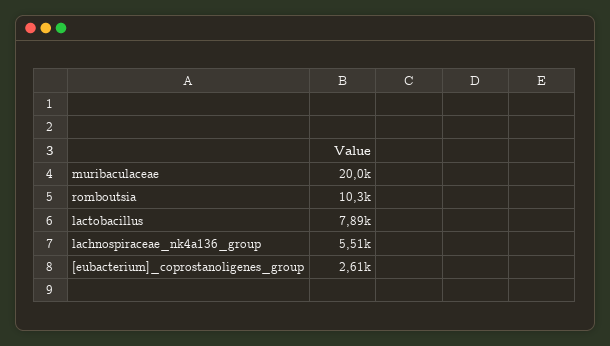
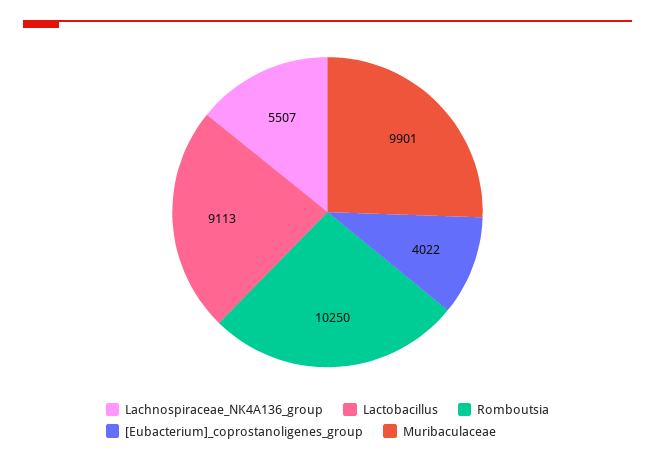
muribaculaceae: 20000 -> 9901
lactobacillus: 7890 -> 9113
[eubacterium]_coprostanoligenes_group: 2610 -> 4022

